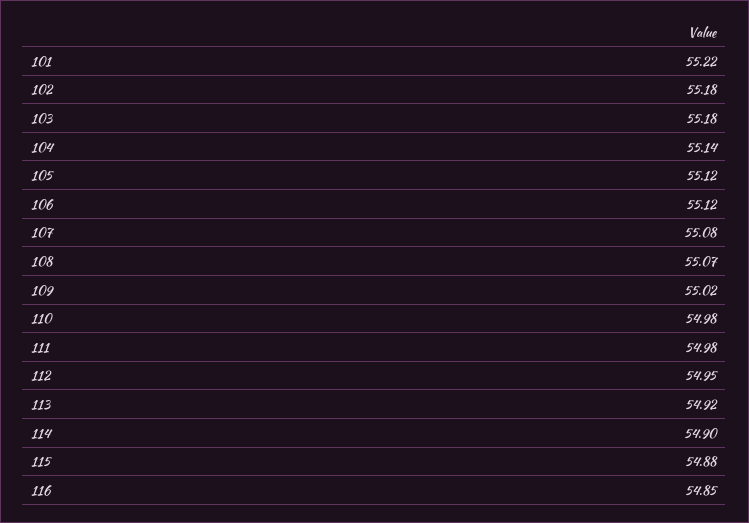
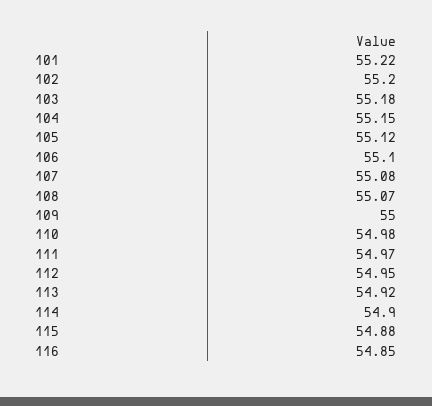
102: 55.18 -> 55.2
104: 55.14 -> 55.15
106: 55.12 -> 55.1
109: 55.02 -> 55
111: 54.98 -> 54.97

